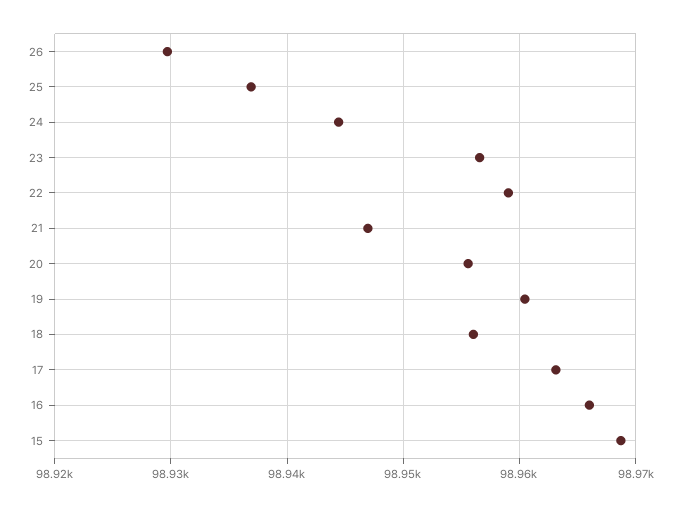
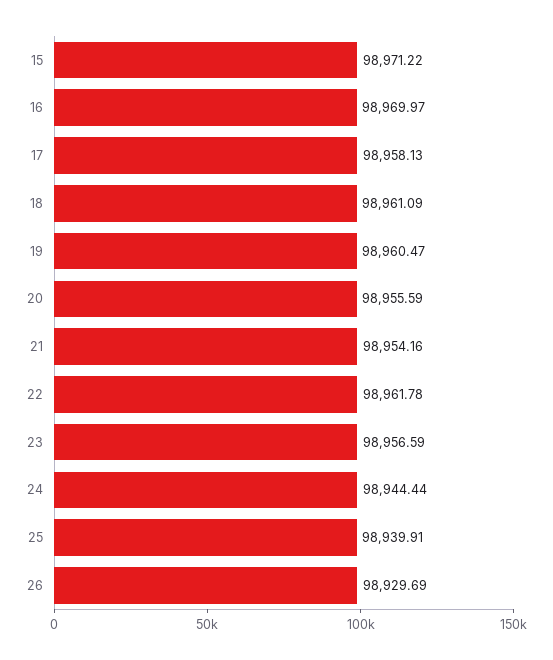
25: 98937 -> 98939.91
22: 98959 -> 98961.78
21: 98947 -> 98954.16
18: 98956 -> 98961.09
17: 98963 -> 98958.13
16: 98966 -> 98969.97
15: 98969 -> 98971.22

